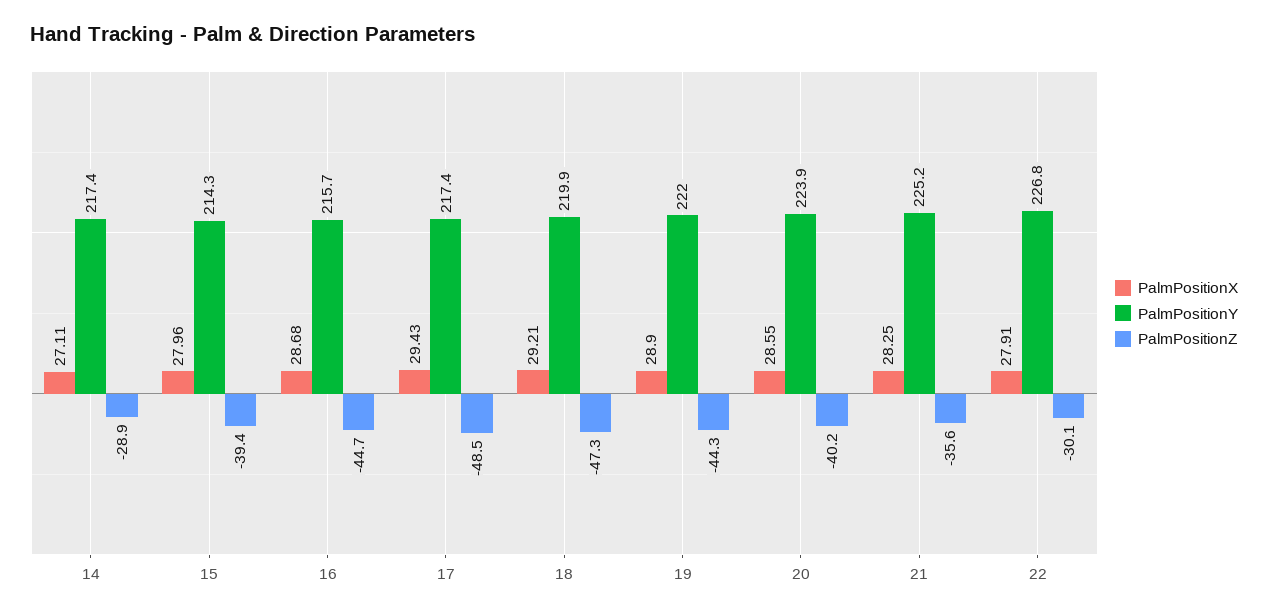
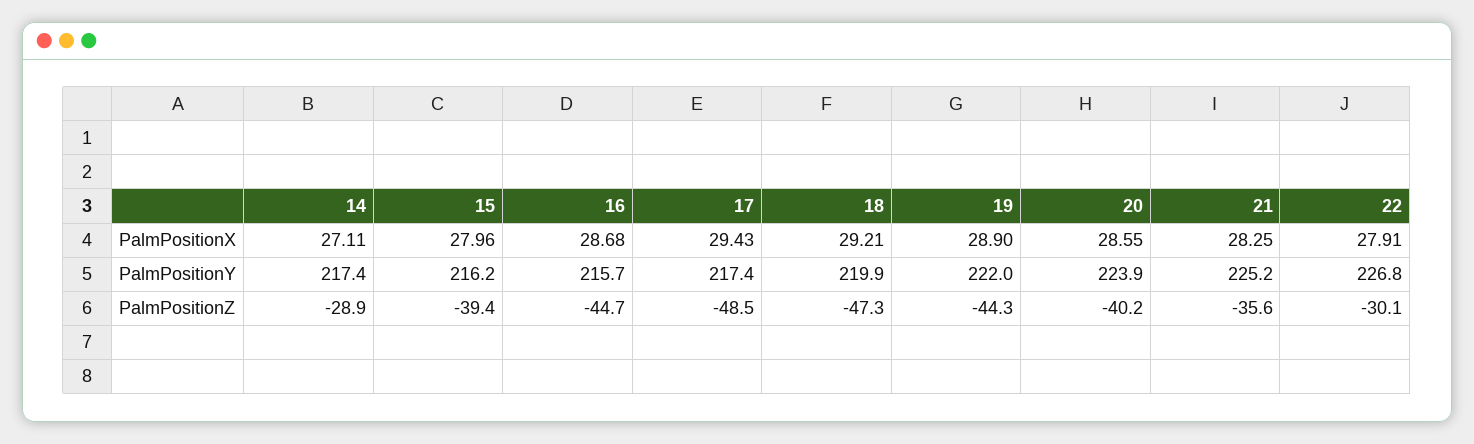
PalmPositionY, 15: 214.3 -> 216.2

